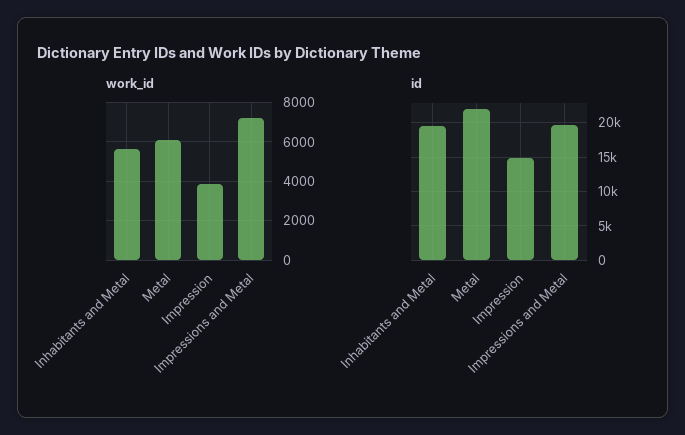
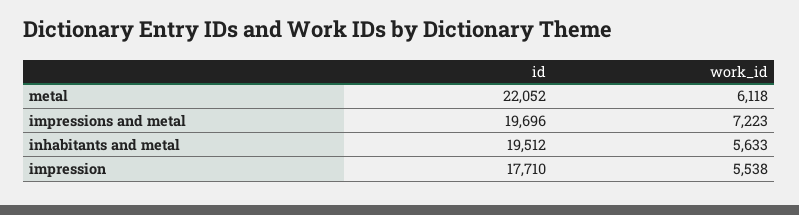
work_id, Impression: 4000 -> 5538
id, Impression: 15000 -> 17710

